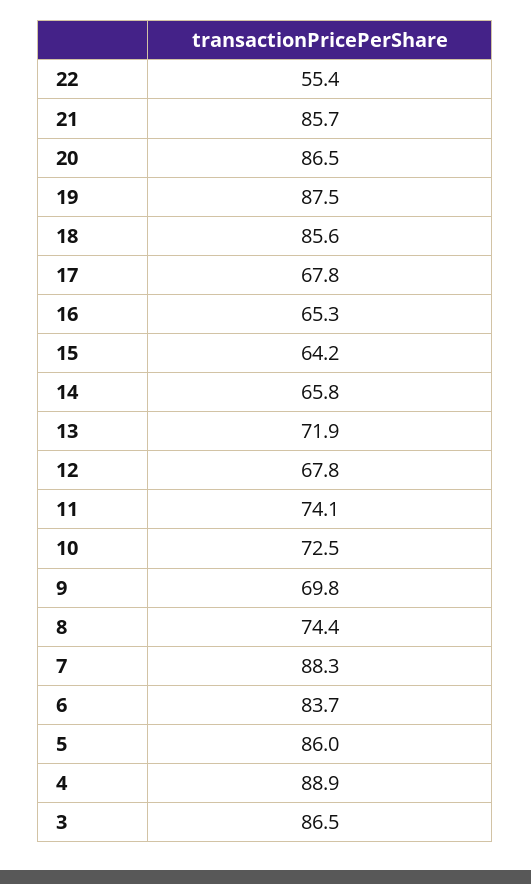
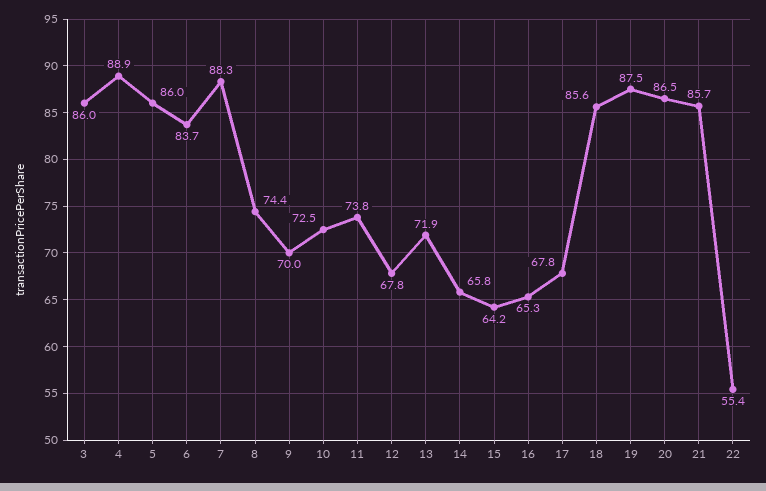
11: 74.1 -> 73.8
9: 69.8 -> 70
3: 86.5 -> 86

